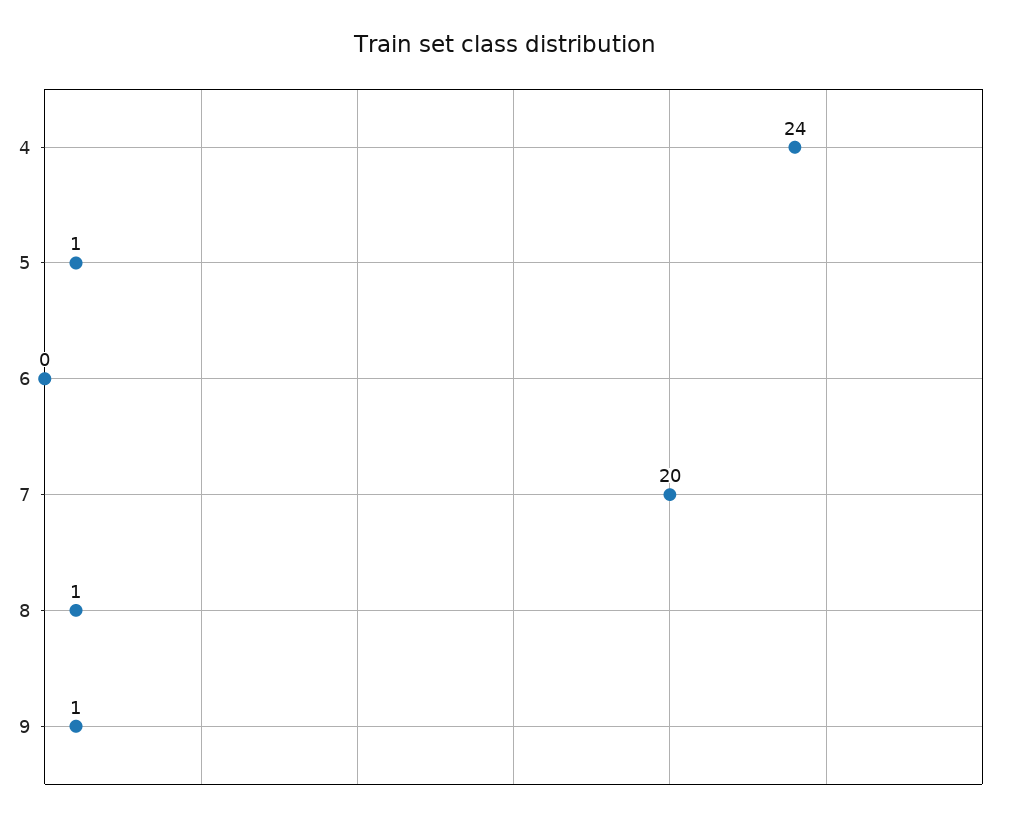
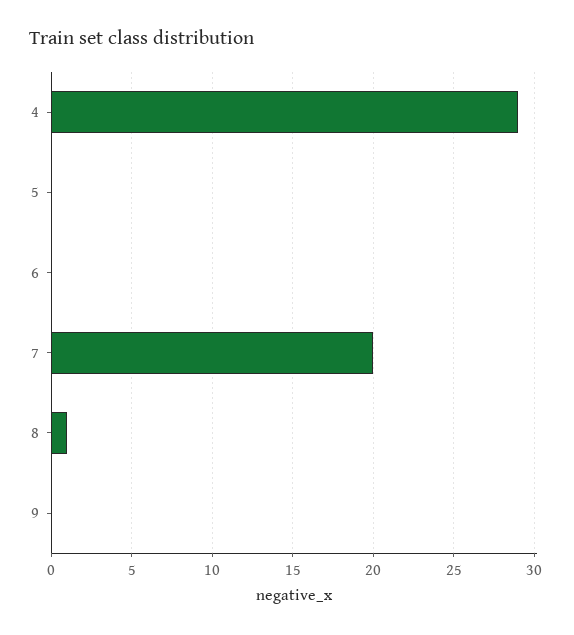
4: 24 -> 29
5: 1 -> 0
9: 1 -> 0

